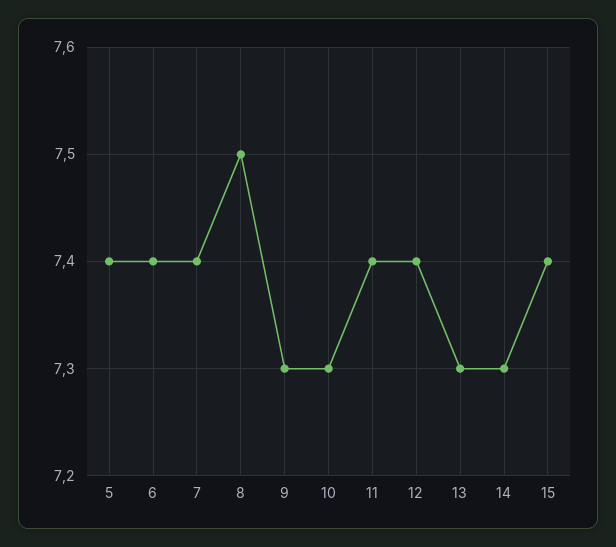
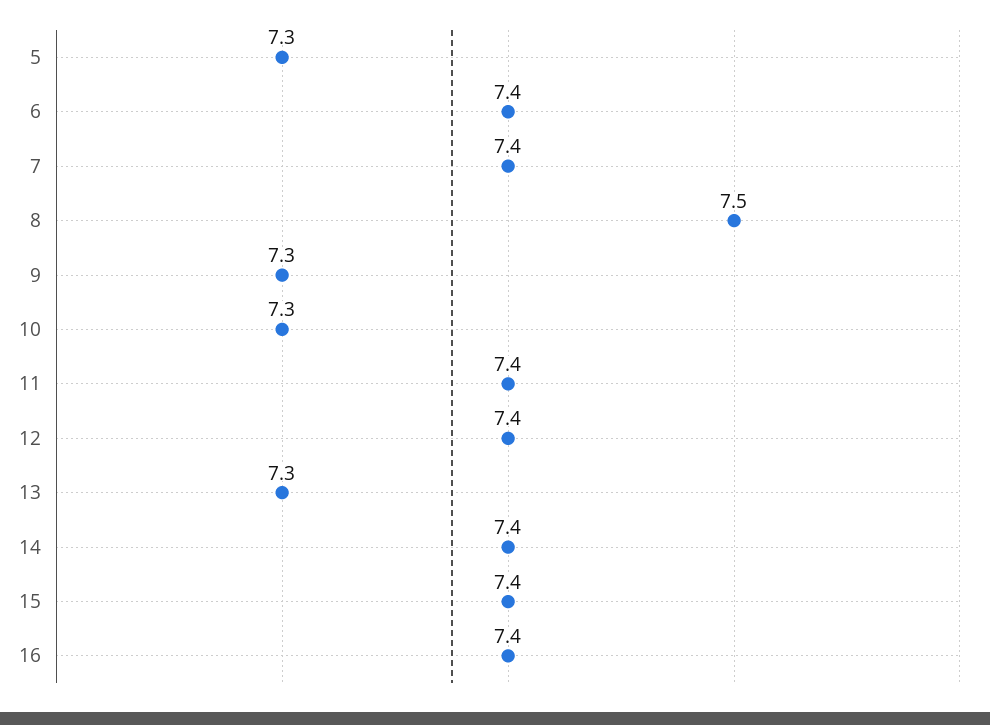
5: 7.4 -> 7.3
14: 7.3 -> 7.4
16: none -> 7.4

